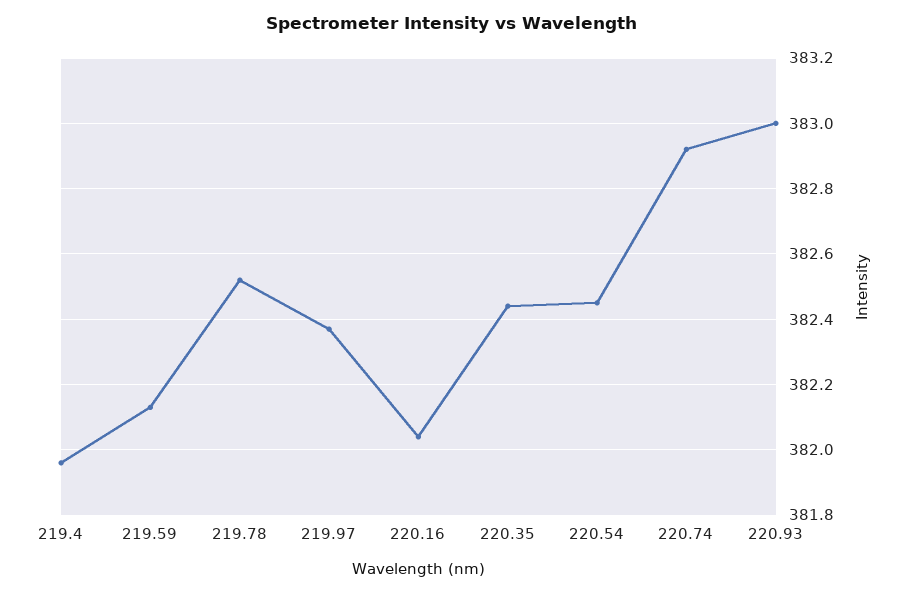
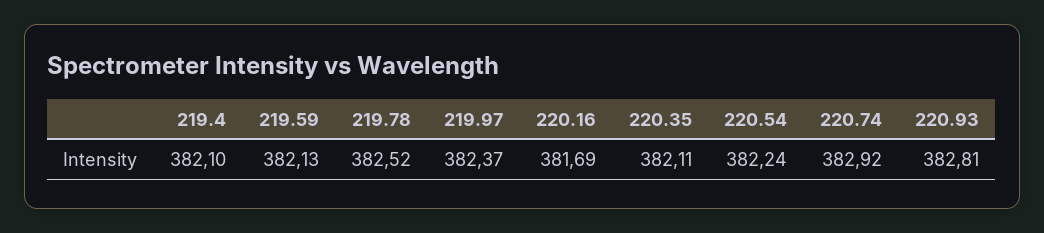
219.4: 381.95 -> 382.1
220.16: 382.05 -> 381.69
220.35: 382.45 -> 382.11
220.54: 382.45 -> 382.24
220.93: 383 -> 382.81

